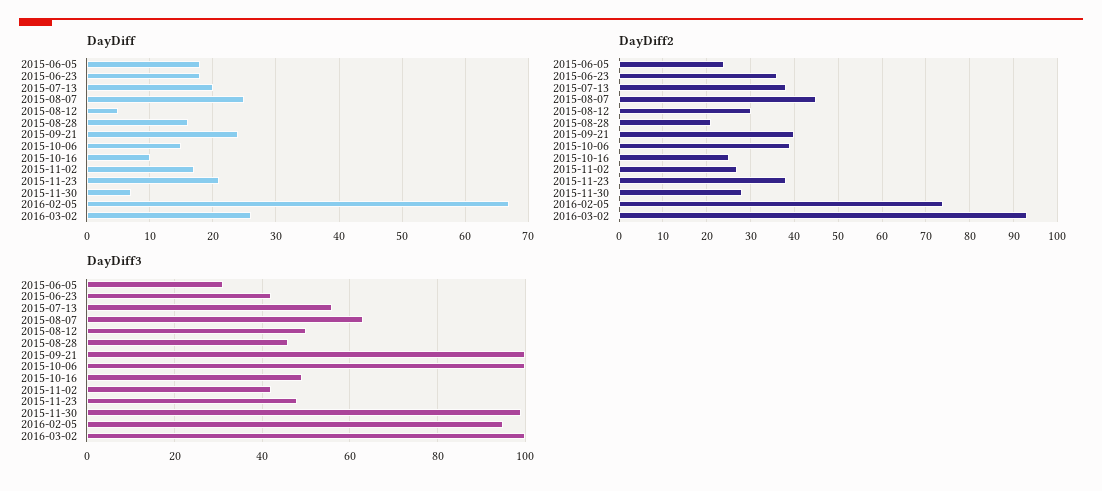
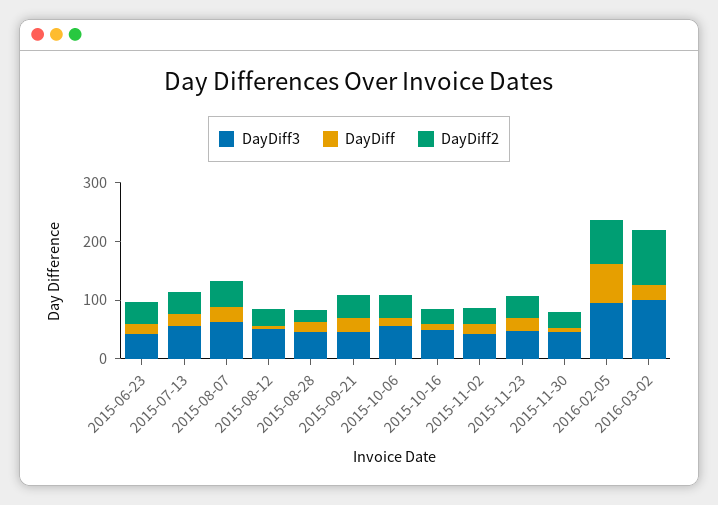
DayDiff, 2015-06-05: 18 -> none
DayDiff2, 2015-06-05: 25 -> none
DayDiff3, 2015-06-05: 30 -> none
DayDiff3, 2015-09-21: 100 -> 40
DayDiff3, 2015-10-06: 100 -> 60
DayDiff3, 2015-11-30: 100 -> 40

